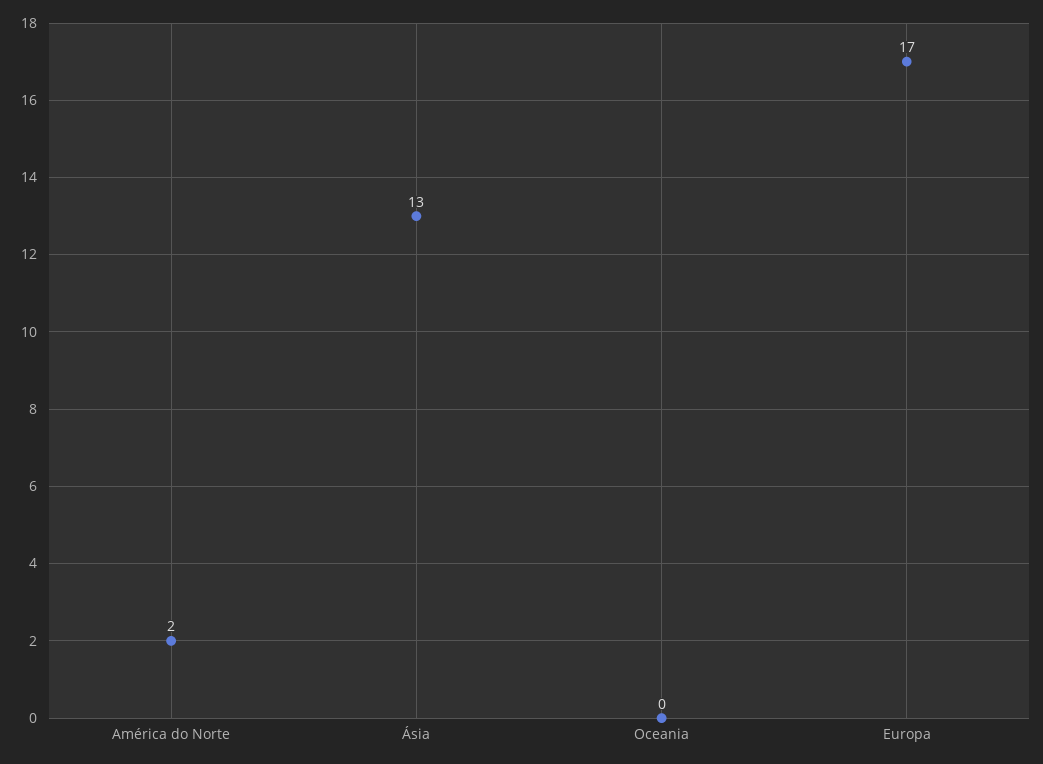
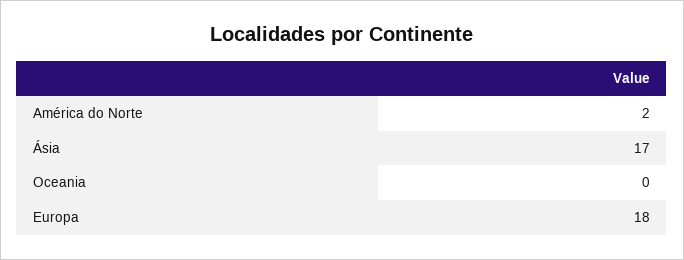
Ásia: 13 -> 17
Europa: 17 -> 18

